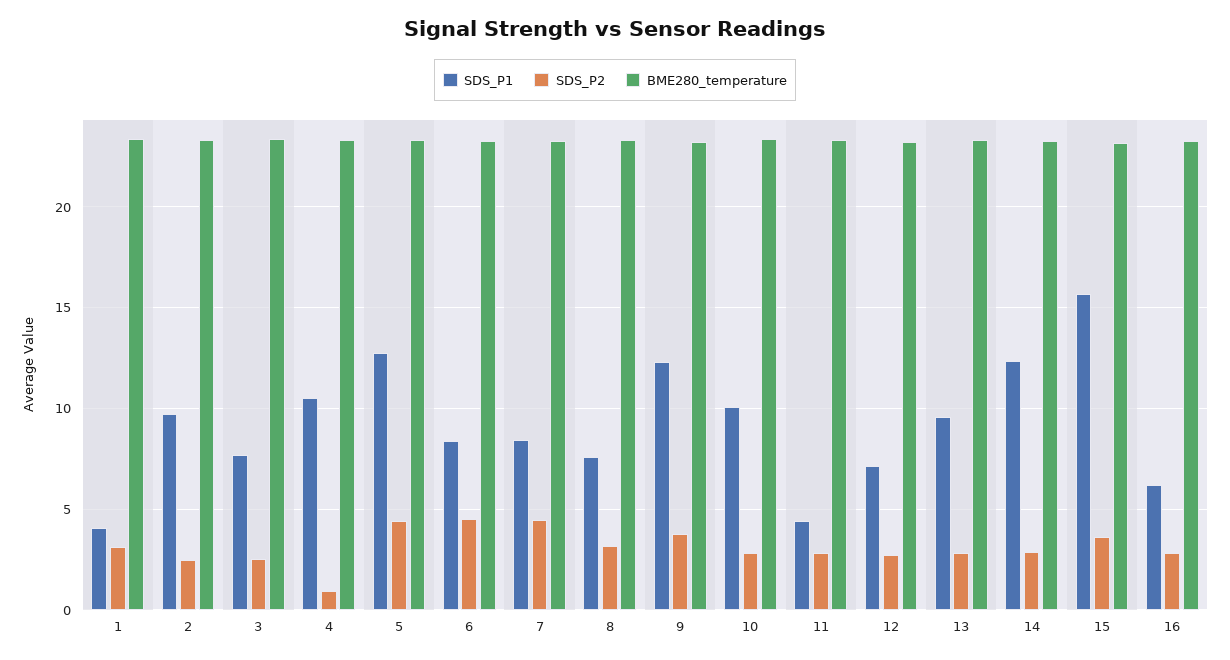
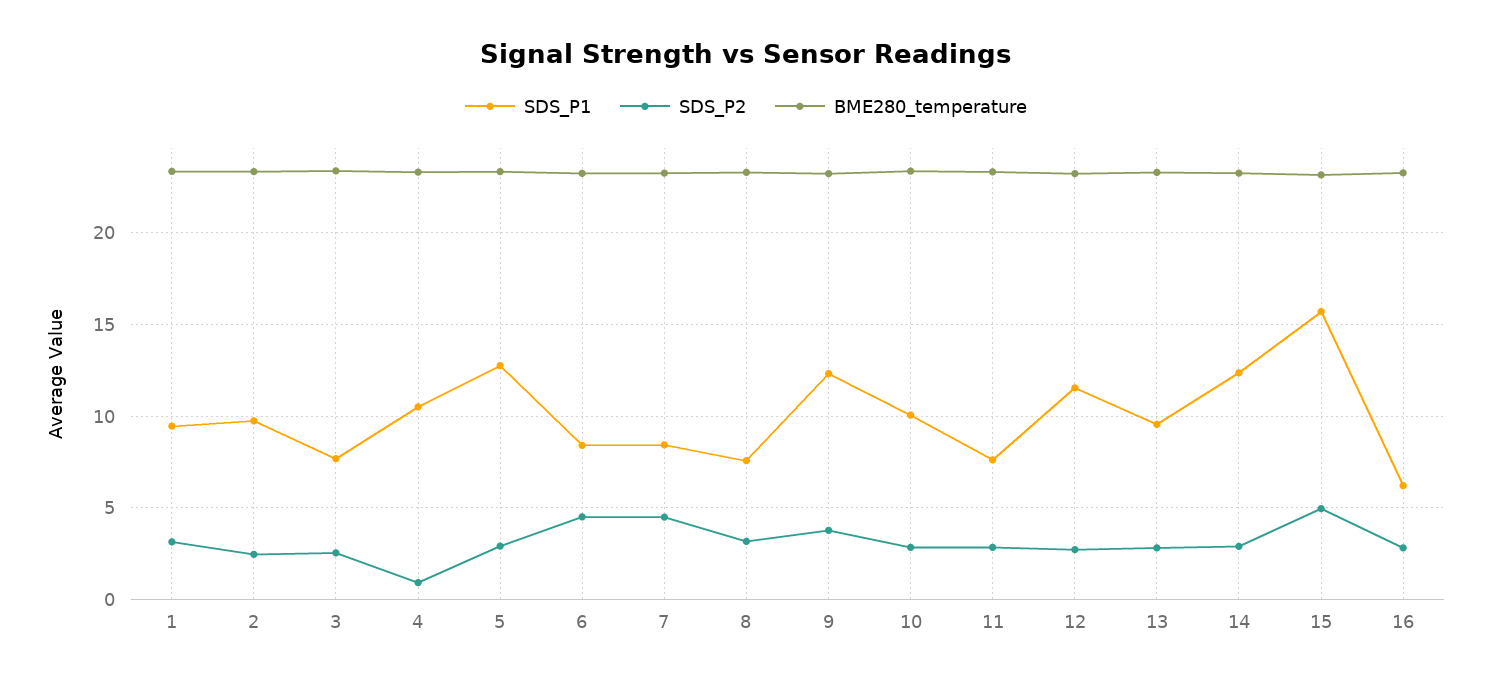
SDS_P1, 1: 4 -> 9.5
SDS_P2, 5: 4.5 -> 3
SDS_P1, 11: 4.5 -> 7.5
SDS_P1, 12: 7 -> 11.5
SDS_P2, 15: 3.5 -> 5

